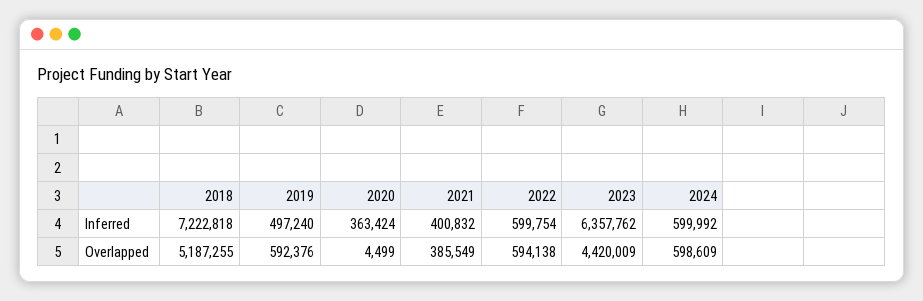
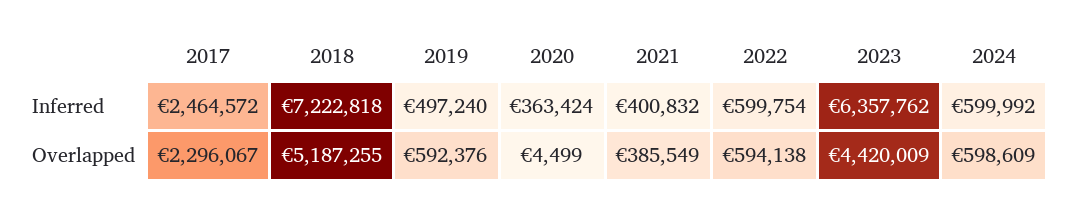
2017, Inferred: none -> 2464572
2017, Overlapped: none -> 2296067

